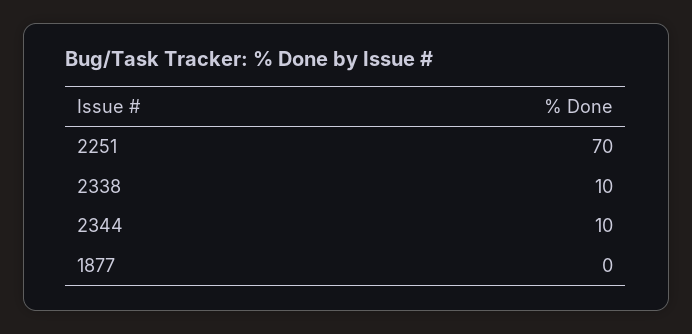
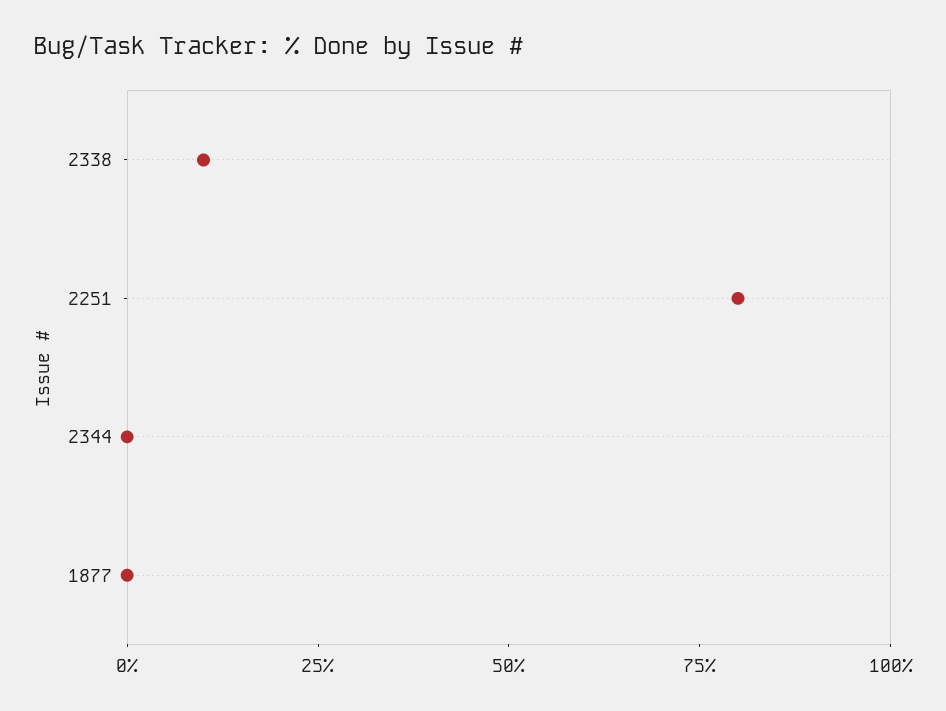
2251: 70 -> 80
2344: 10 -> 0

